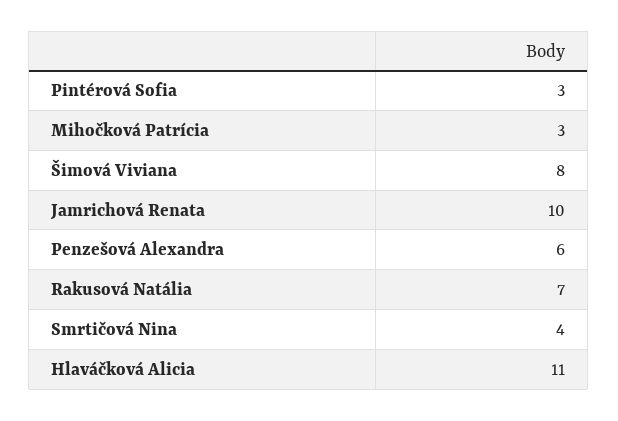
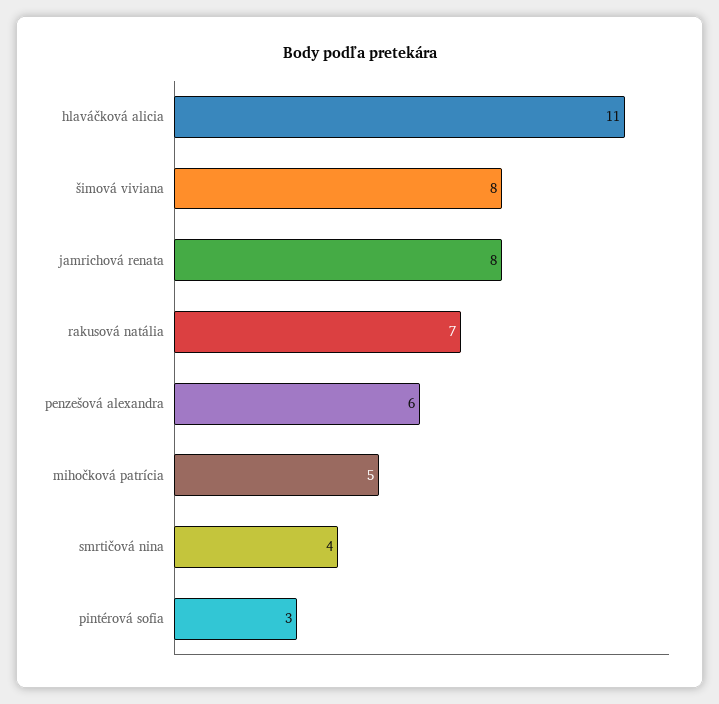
Mihočková Patrícia: 3 -> 5
Jamrichová Renata: 10 -> 8

